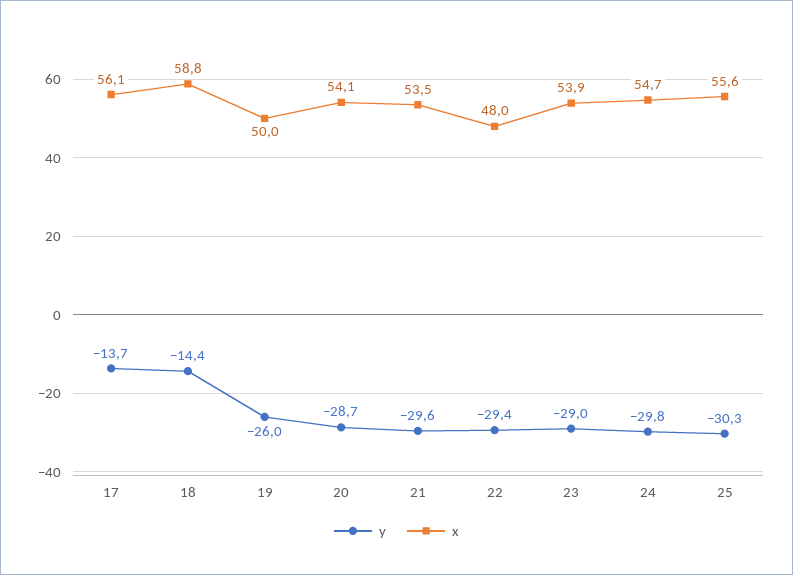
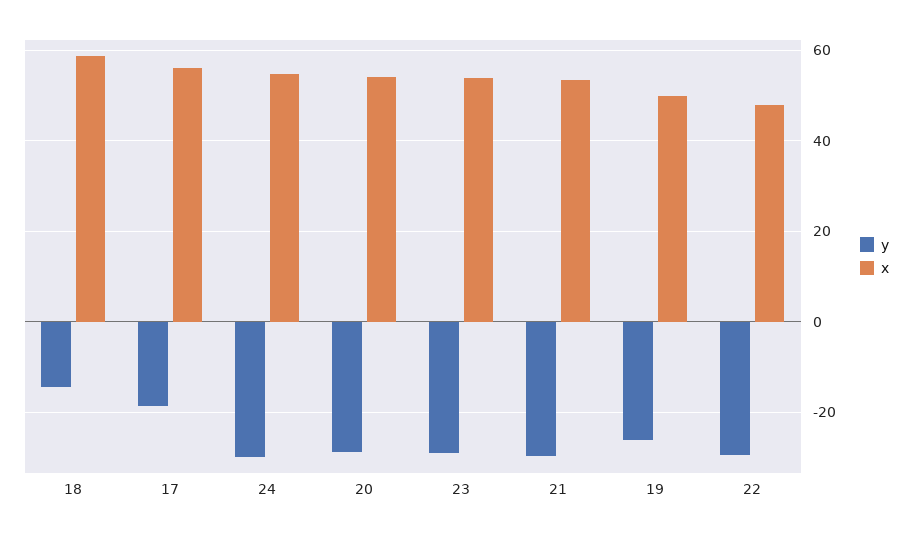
y, 17: -13.7 -> -18
y, 25: -30.3 -> none
x, 25: 55.6 -> none

